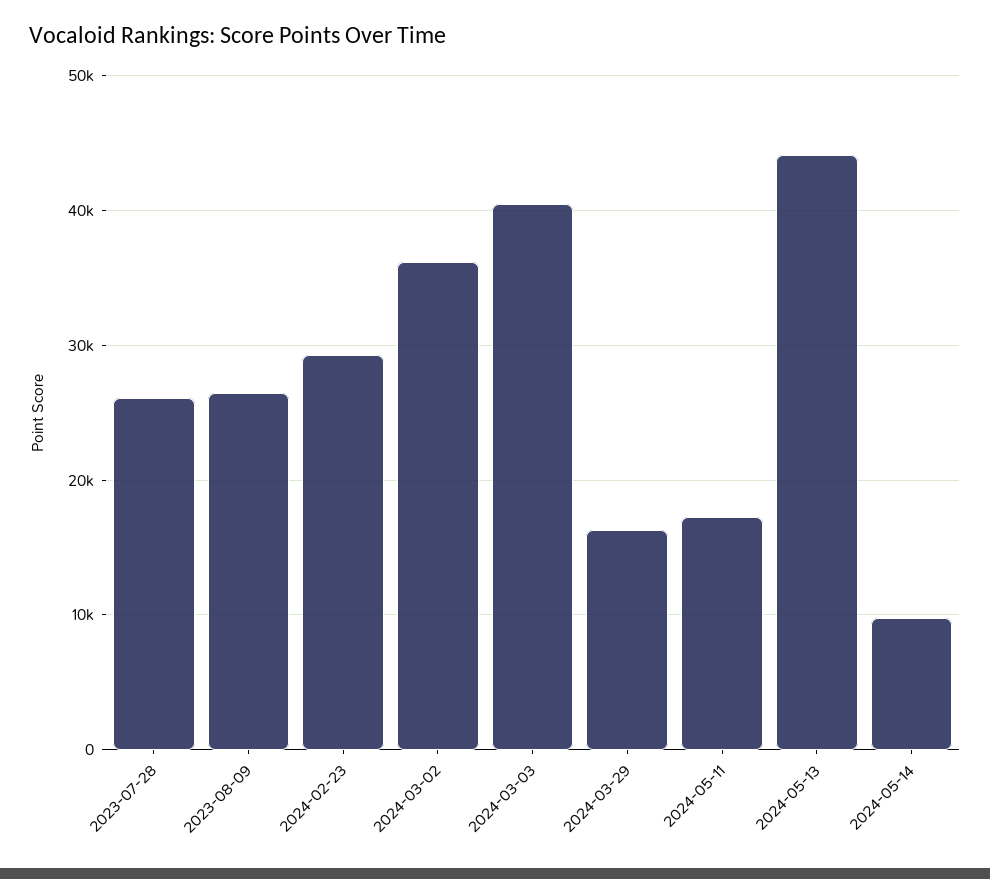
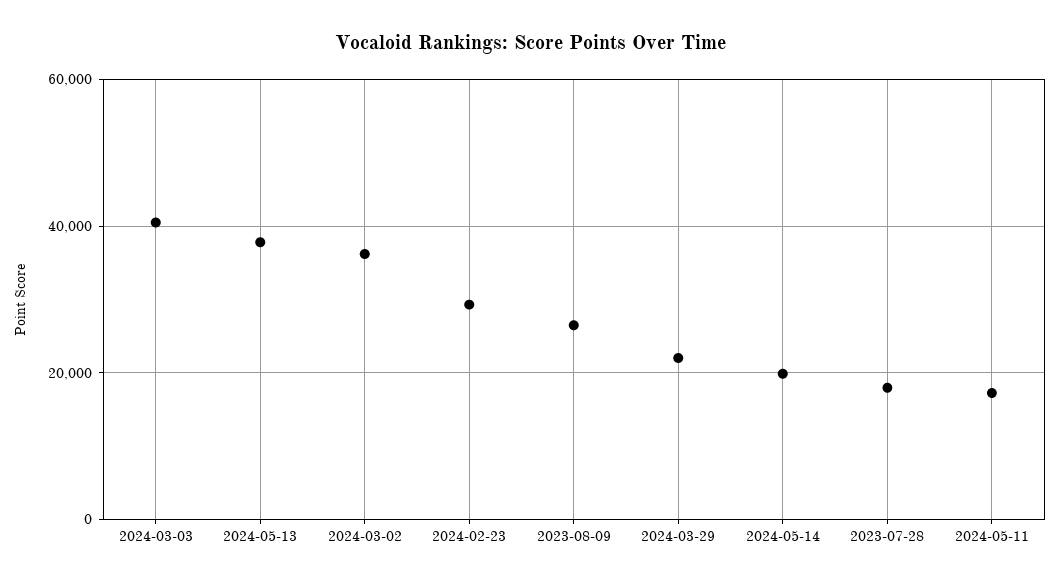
2023-07-28: 26000 -> 18000
2024-03-29: 16000 -> 22000
2024-05-13: 44000 -> 38000
2024-05-14: 10000 -> 20000

